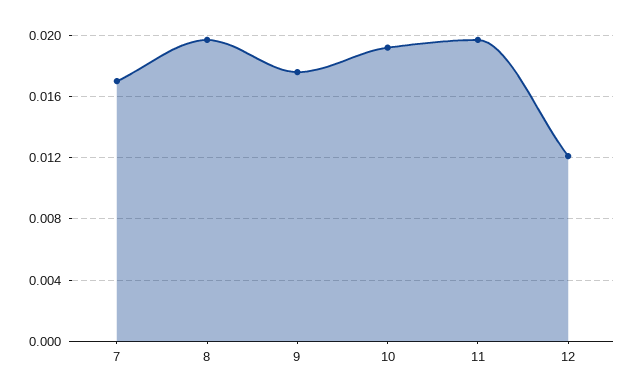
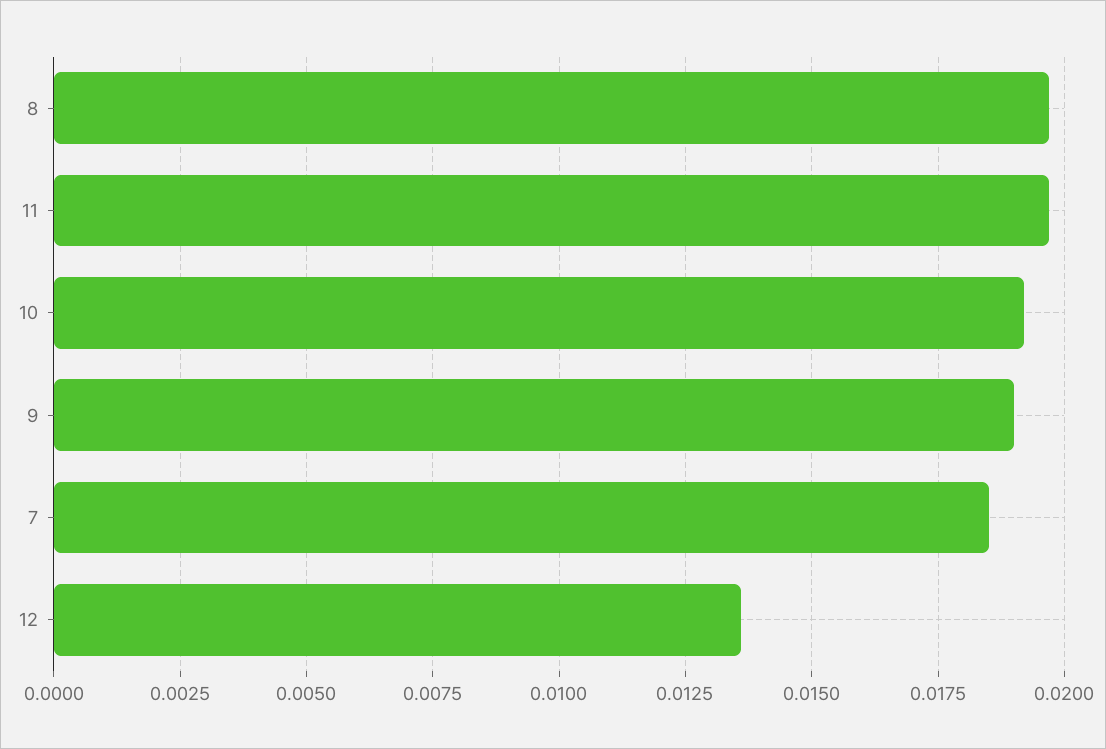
7: 0.017 -> 0.0185
9: 0.0175 -> 0.019
12: 0.012 -> 0.0135

